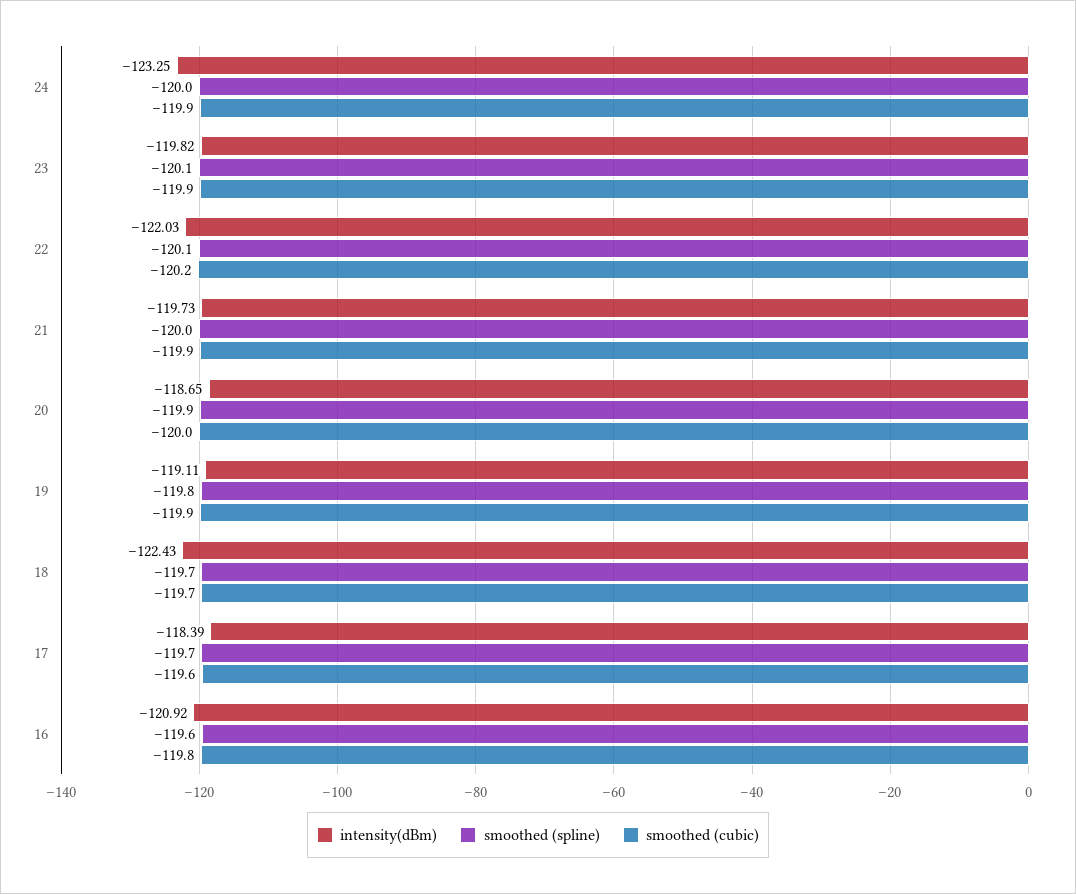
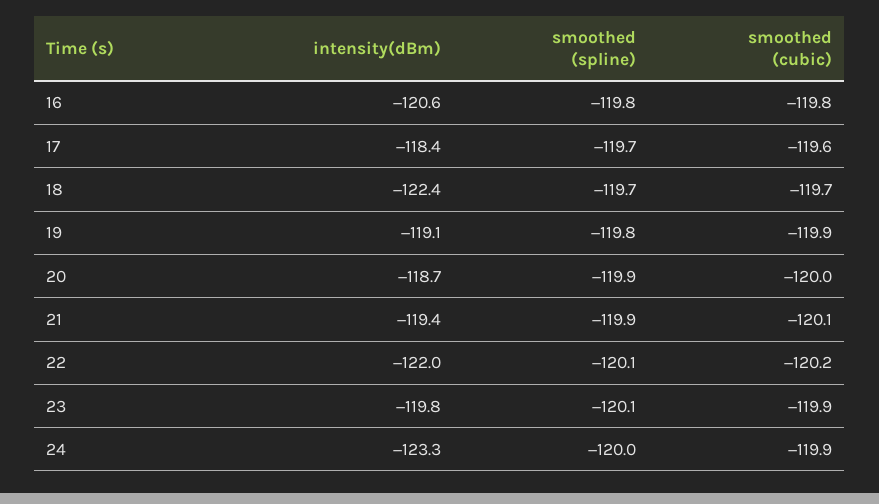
intensity(dBm), 21: -119.73 -> -119.4
smoothed (spline), 21: -120 -> -119.9
smoothed (cubic), 21: -119.9 -> -120.1
intensity(dBm), 16: -120.92 -> -120.6
smoothed (spline), 16: -119.6 -> -119.8

